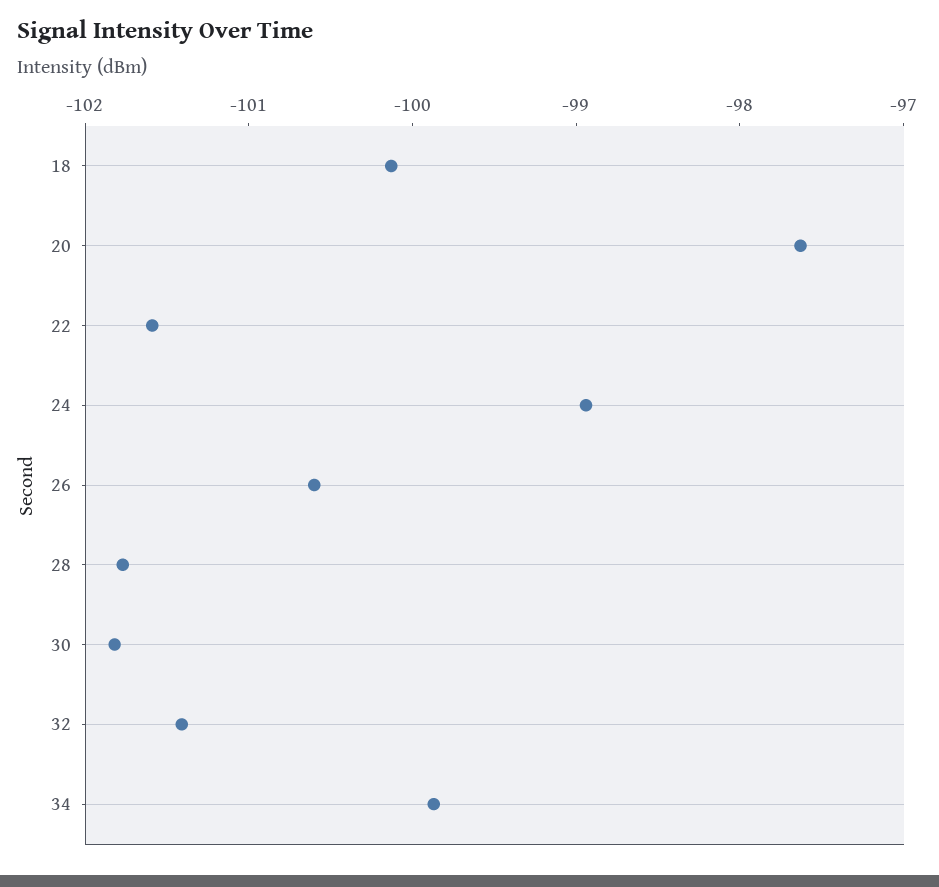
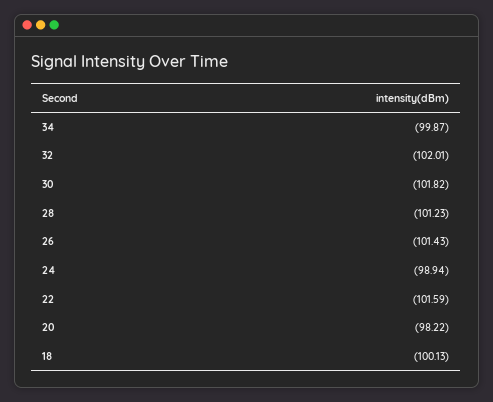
20: -97.6 -> -98.22
26: -100.6 -> -101.43
28: -101.8 -> -101.23
32: -101.4 -> -102.01

